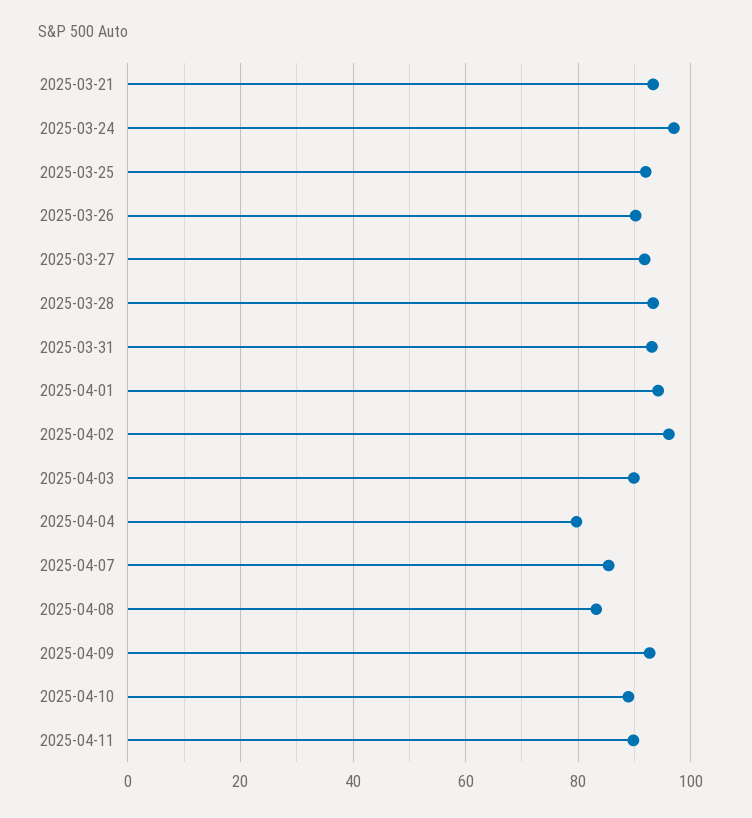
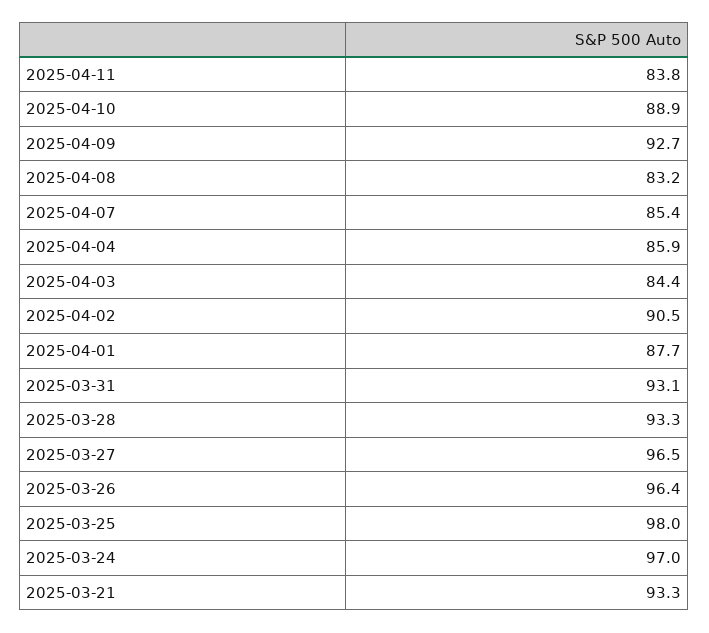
2025-03-25: 92 -> 98
2025-03-26: 90 -> 96.4
2025-03-27: 92 -> 96.5
2025-04-01: 94 -> 87.7
2025-04-02: 96 -> 90.5
2025-04-03: 90 -> 84.4
2025-04-04: 80 -> 85.9
2025-04-11: 90 -> 83.8

